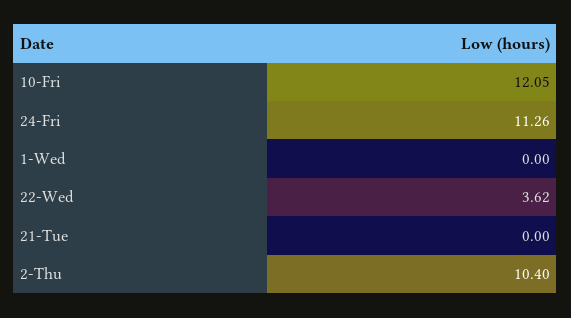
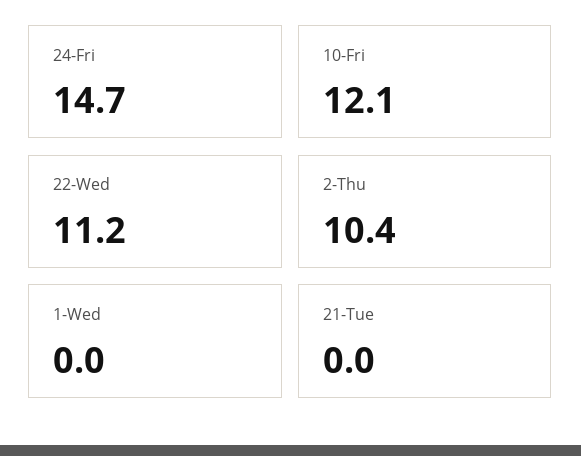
24-Fri: 11.26 -> 14.7
22-Wed: 3.62 -> 11.2

